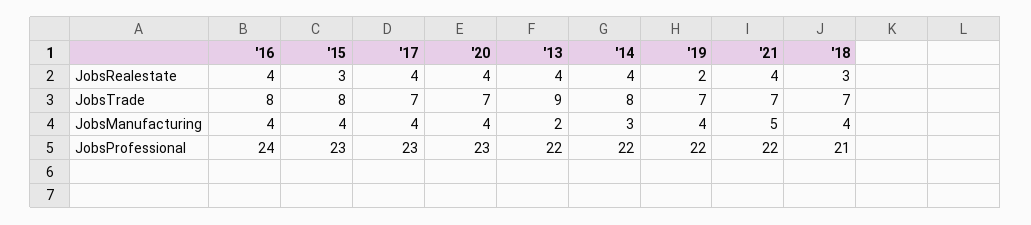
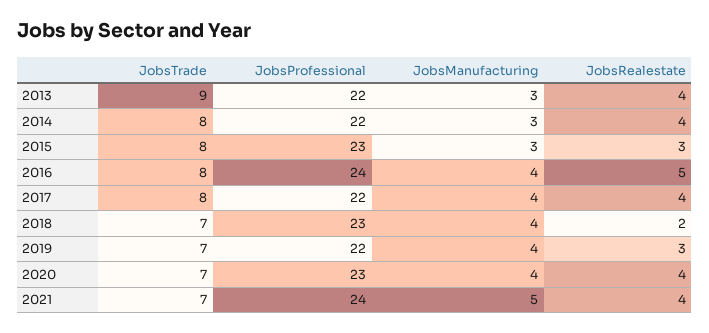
'16, JobsRealestate: 4 -> 5
'19, JobsRealestate: 2 -> 3
'18, JobsRealestate: 3 -> 2
'17, JobsTrade: 7 -> 8
'15, JobsManufacturing: 4 -> 3
'13, JobsManufacturing: 2 -> 3
'17, JobsProfessional: 23 -> 22
'21, JobsProfessional: 22 -> 24
'18, JobsProfessional: 21 -> 23

